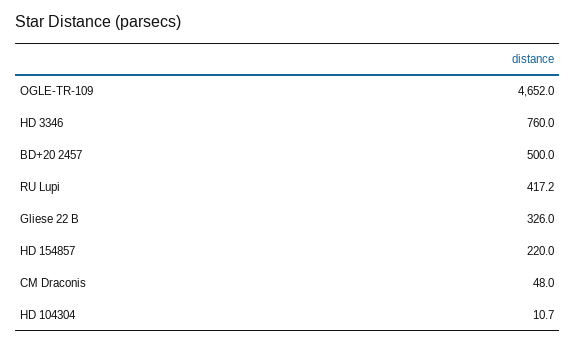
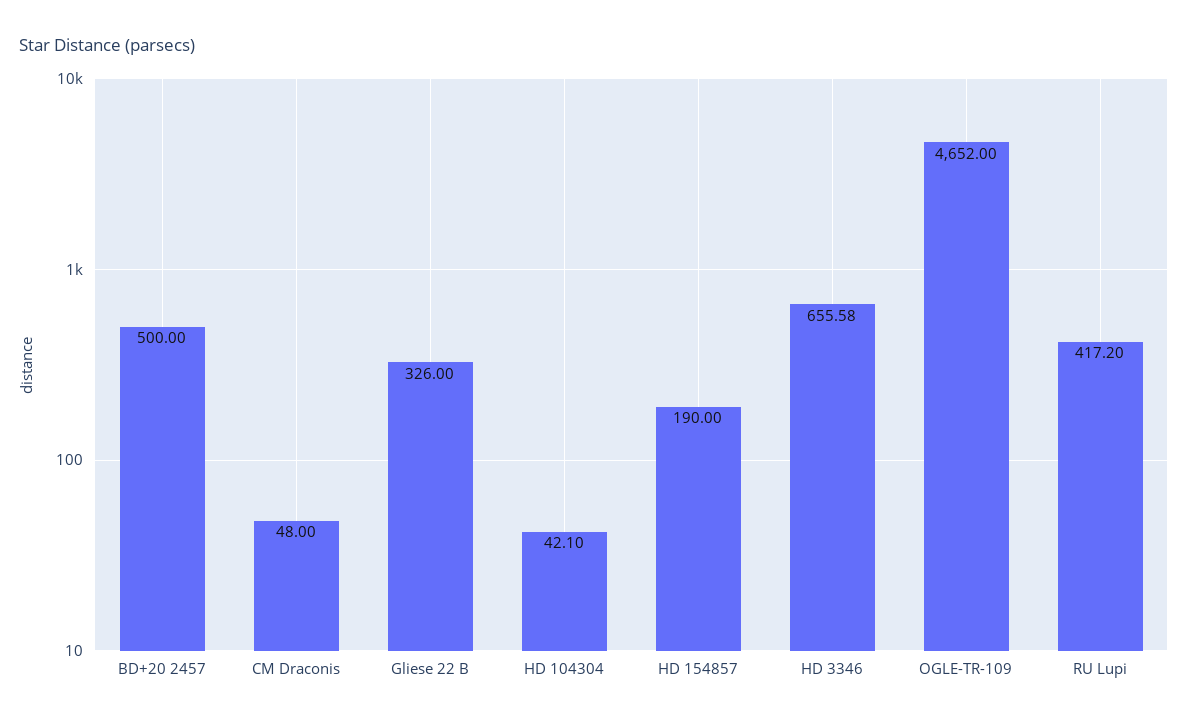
HD 3346: 760 -> 655.58
HD 154857: 220 -> 190
HD 104304: 10.7 -> 42.1

